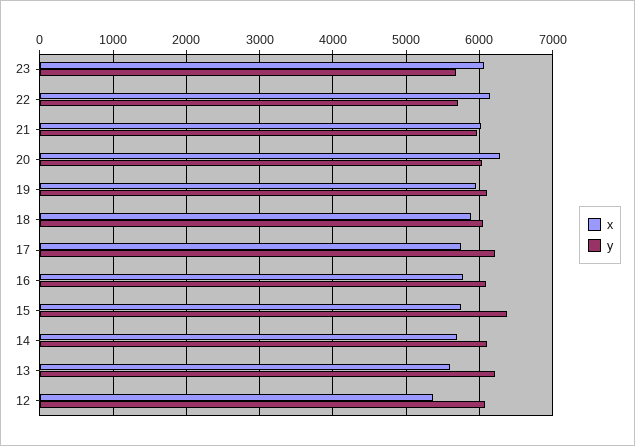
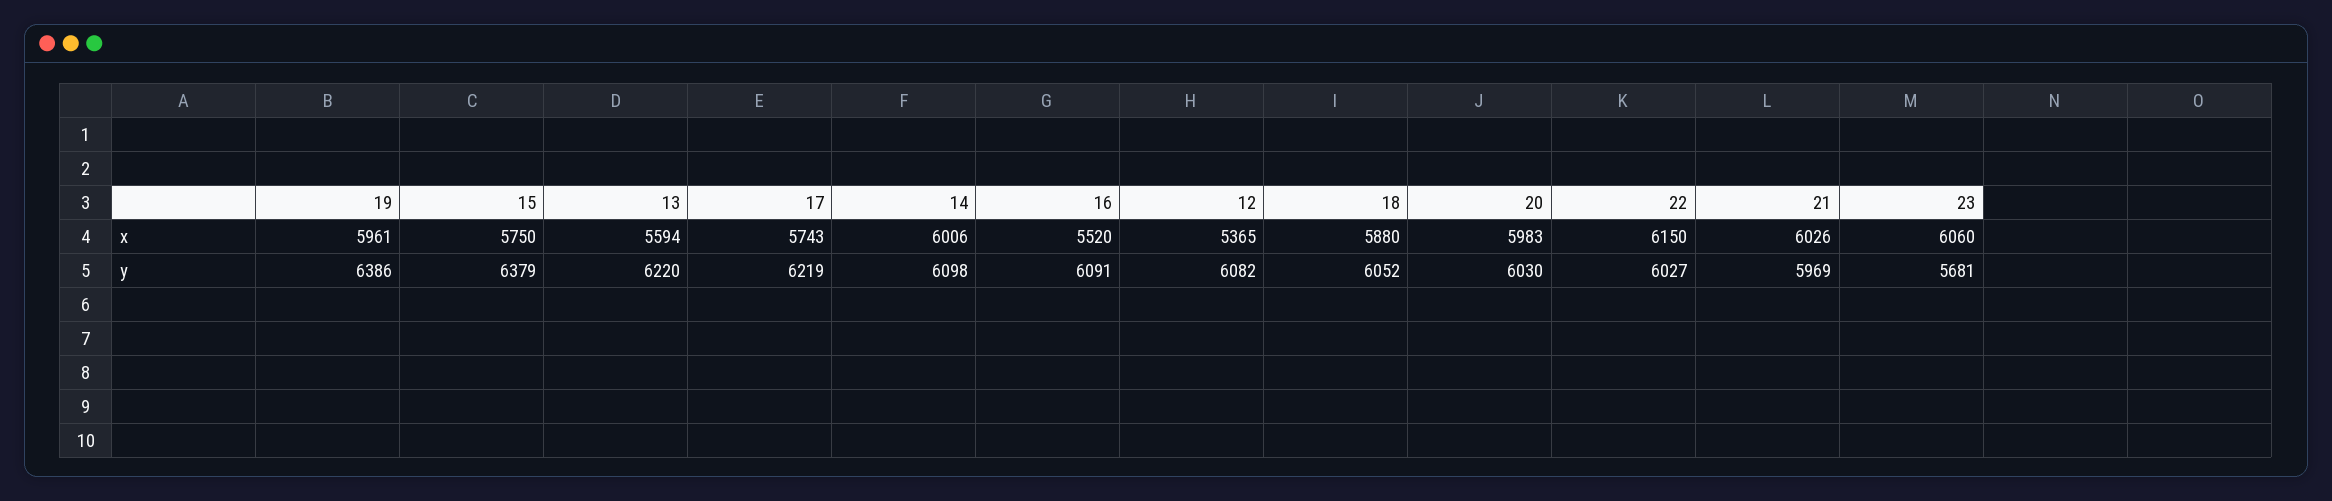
y, 22: 5700 -> 6027
x, 20: 6300 -> 5983
y, 19: 6100 -> 6386
x, 16: 5800 -> 5520
x, 14: 5700 -> 6006

